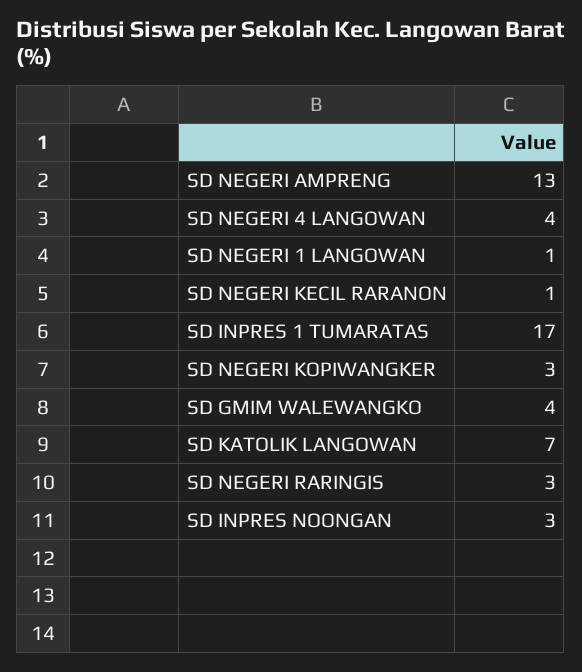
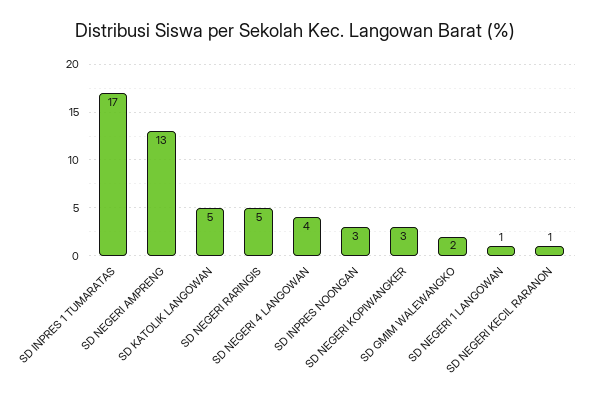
SD GMIM WALEWANGKO: 4 -> 2
SD KATOLIK LANGOWAN: 7 -> 5
SD NEGERI RARINGIS: 3 -> 5

